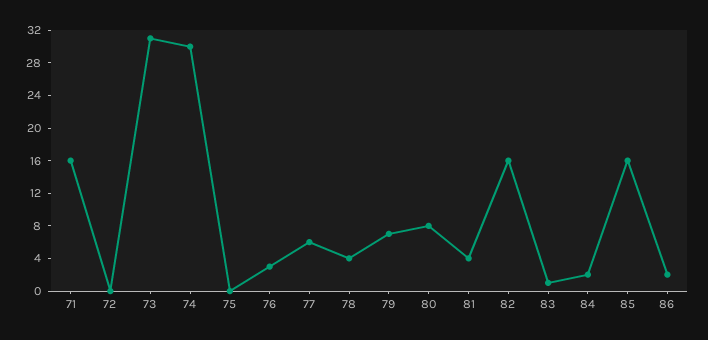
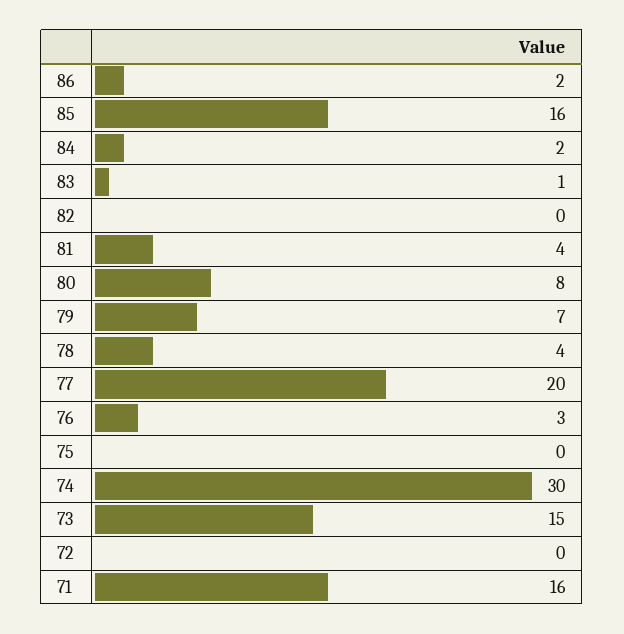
73: 31 -> 15
77: 6 -> 20
82: 16 -> 0

